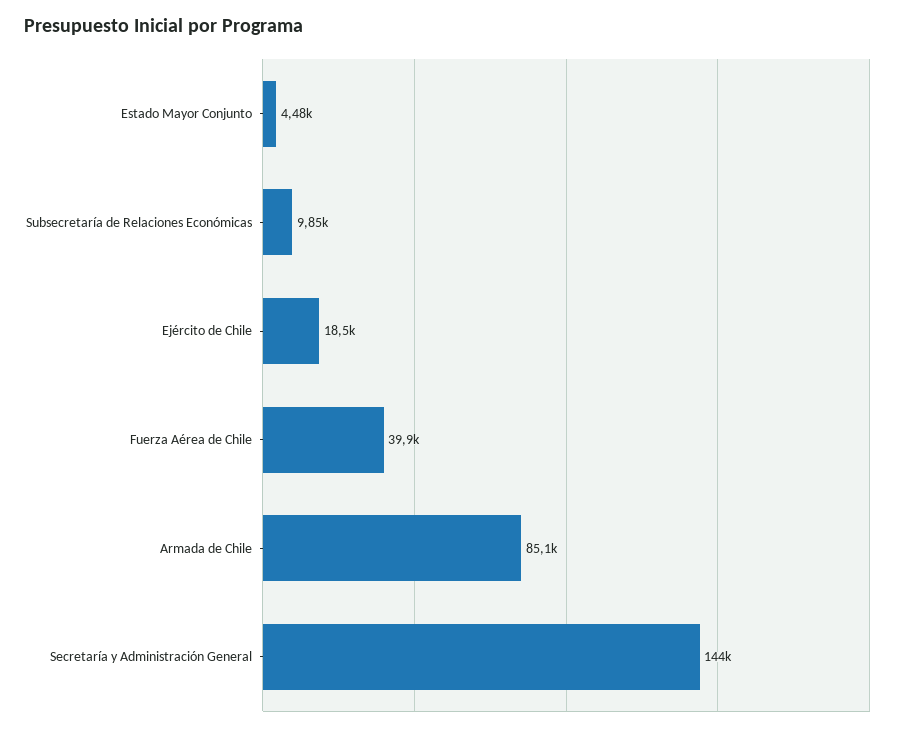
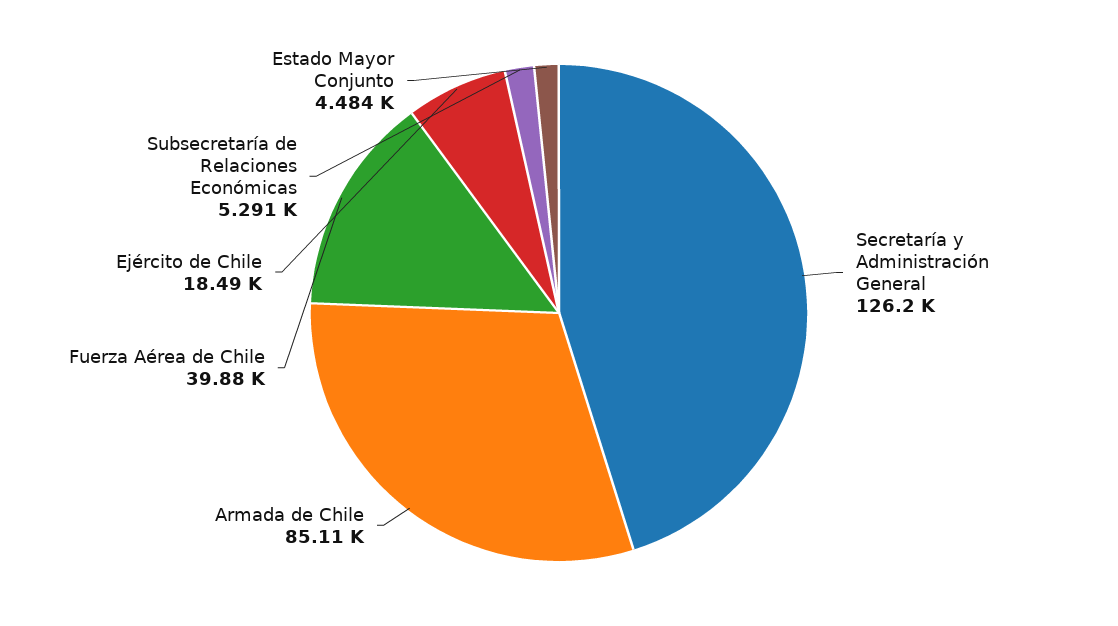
Subsecretaría de Relaciones Económicas: 9850 -> 5291
Secretaría y Administración General: 144000 -> 126200

